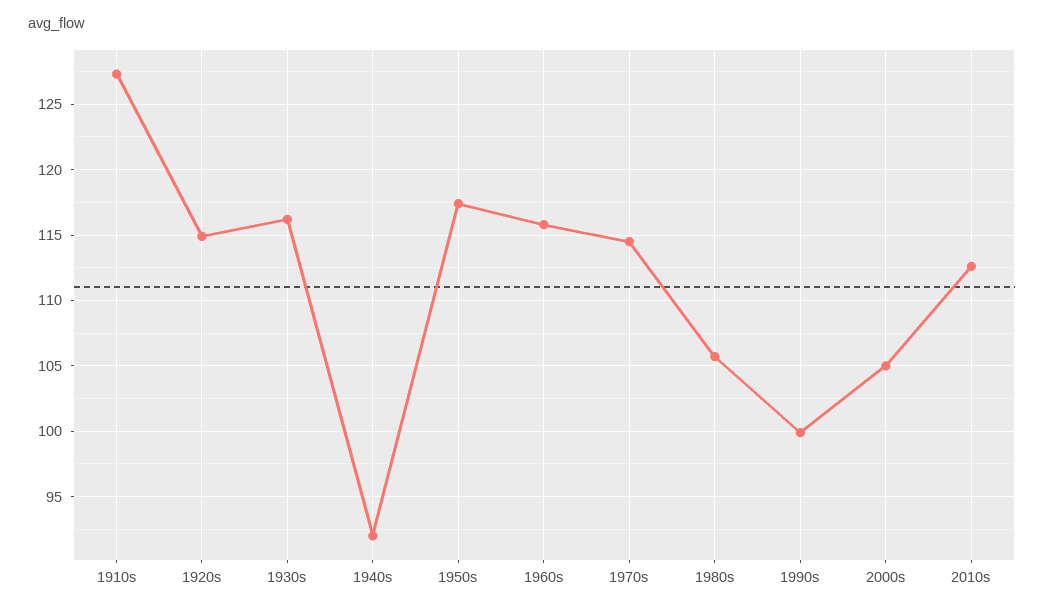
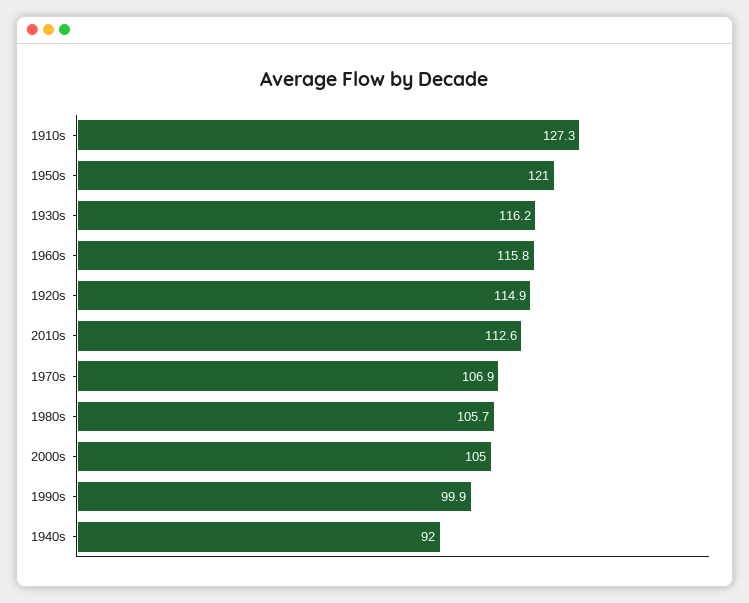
1950s: 117.5 -> 121
1970s: 114.5 -> 106.9

